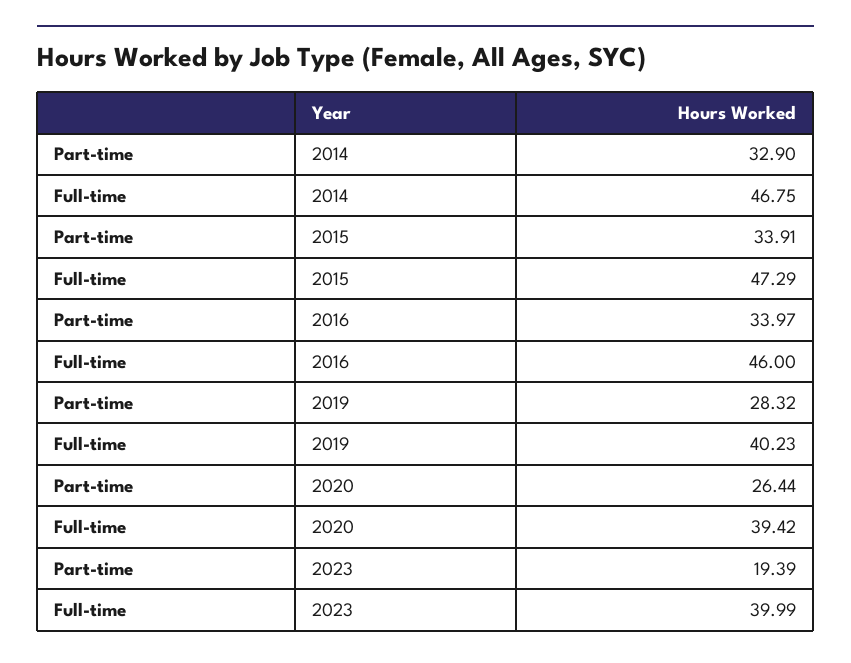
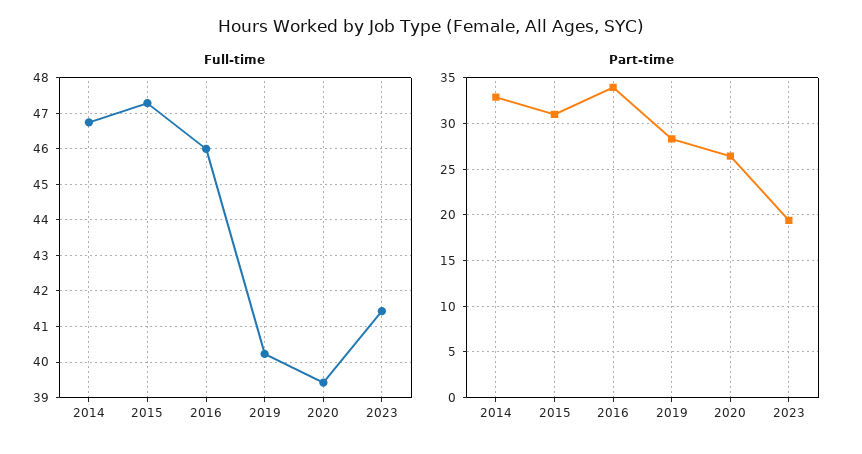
Part-time, 2015: 33.91 -> 31
Full-time, 2023: 39.99 -> 41.4

